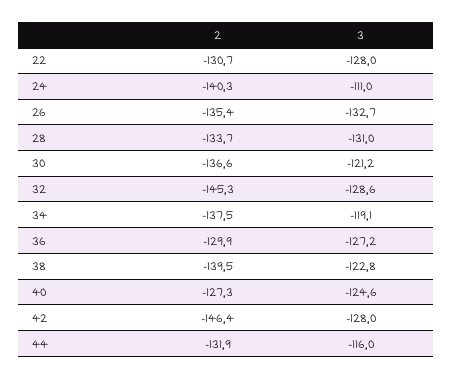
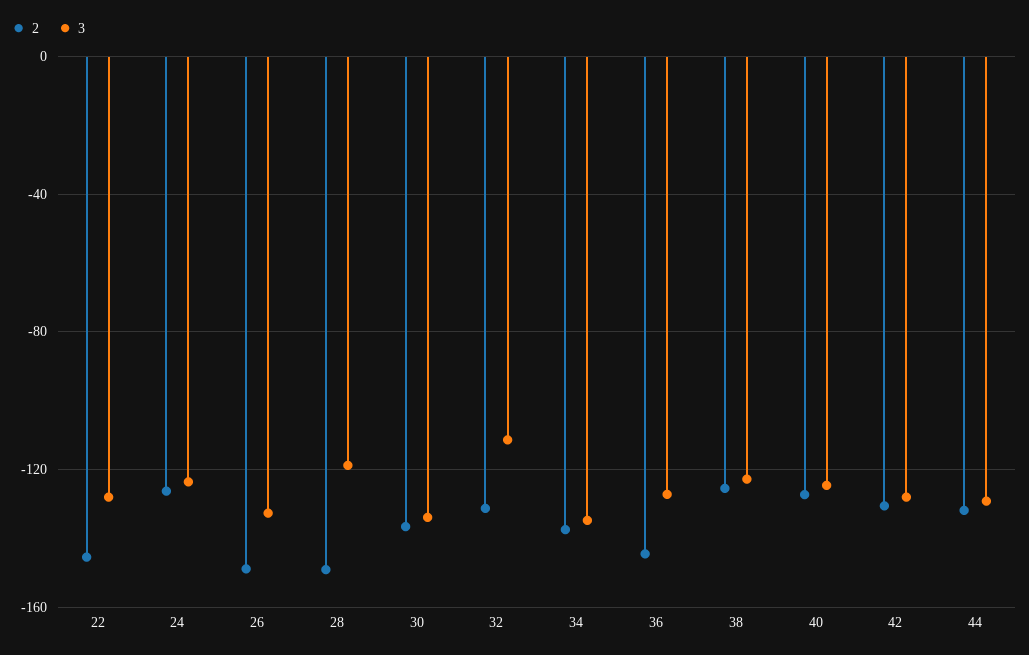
2, 22: -130.7 -> -145
2, 24: -140.3 -> -125
3, 24: -111 -> -125
2, 26: -135.4 -> -150
2, 28: -133.7 -> -150
3, 28: -131 -> -120
3, 30: -121.2 -> -135
2, 32: -145.3 -> -130
3, 32: -128.6 -> -110
3, 34: -119.1 -> -135
2, 36: -129.9 -> -145
2, 38: -139.5 -> -125
2, 42: -146.4 -> -130
3, 44: -116 -> -130

